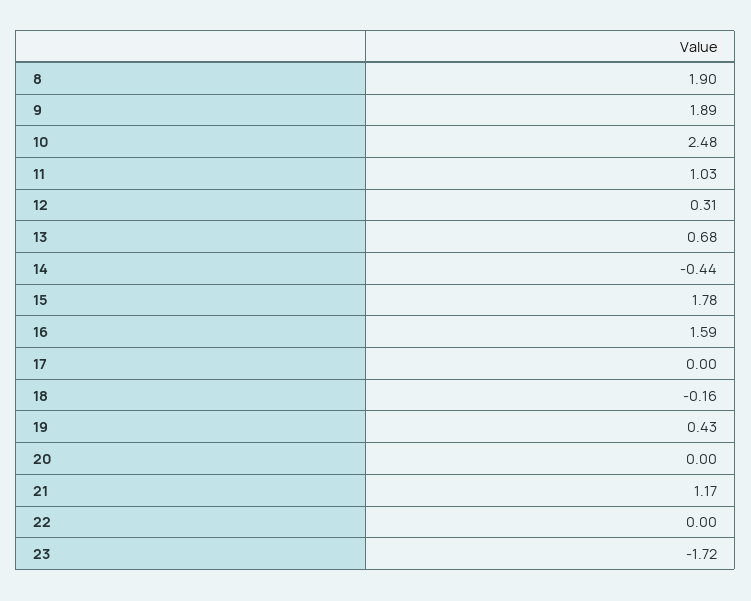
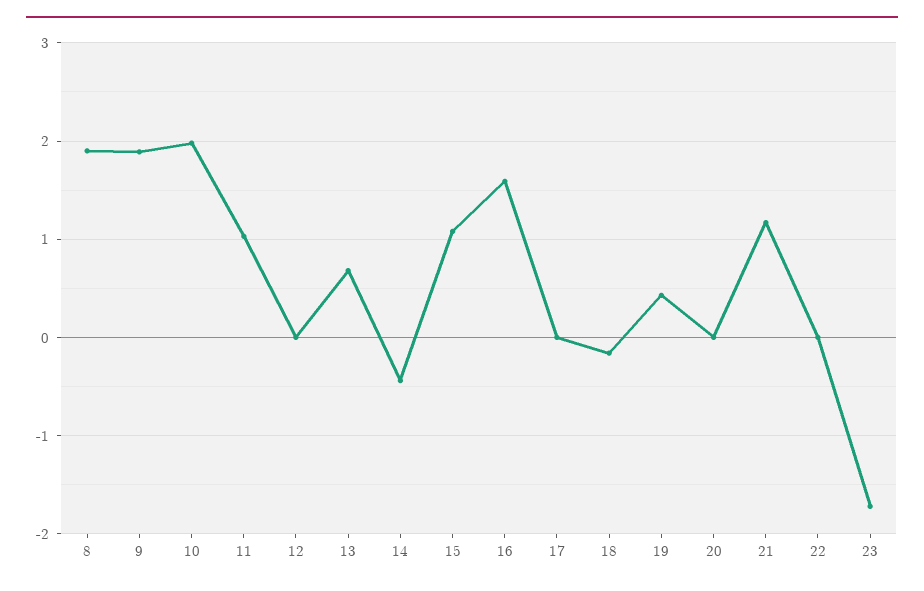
10: 2.48 -> 2
12: 0.31 -> 0
15: 1.78 -> 1.1

